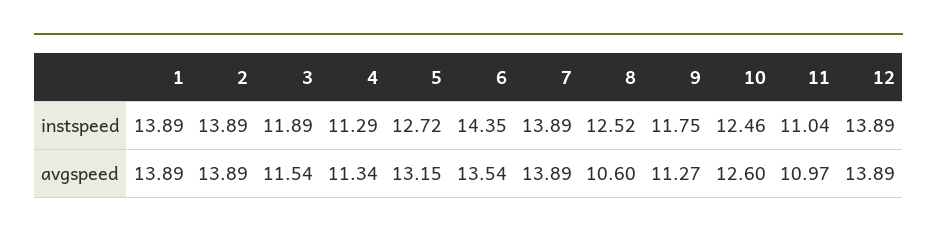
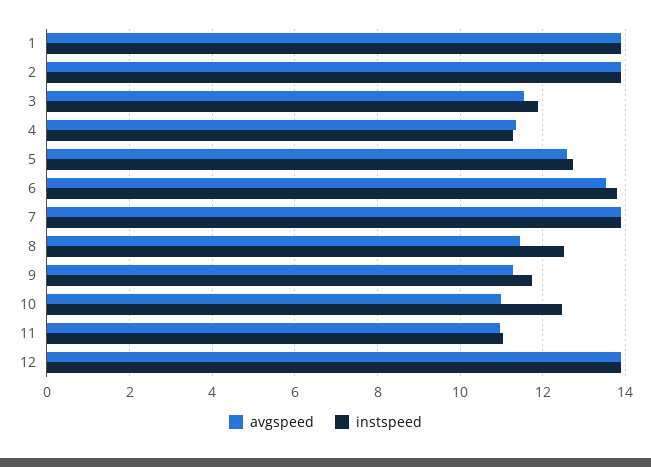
instspeed, 6: 14.35 -> 13.8
avgspeed, 5: 13.15 -> 12.6
avgspeed, 8: 10.6 -> 11.4
avgspeed, 10: 12.6 -> 11

